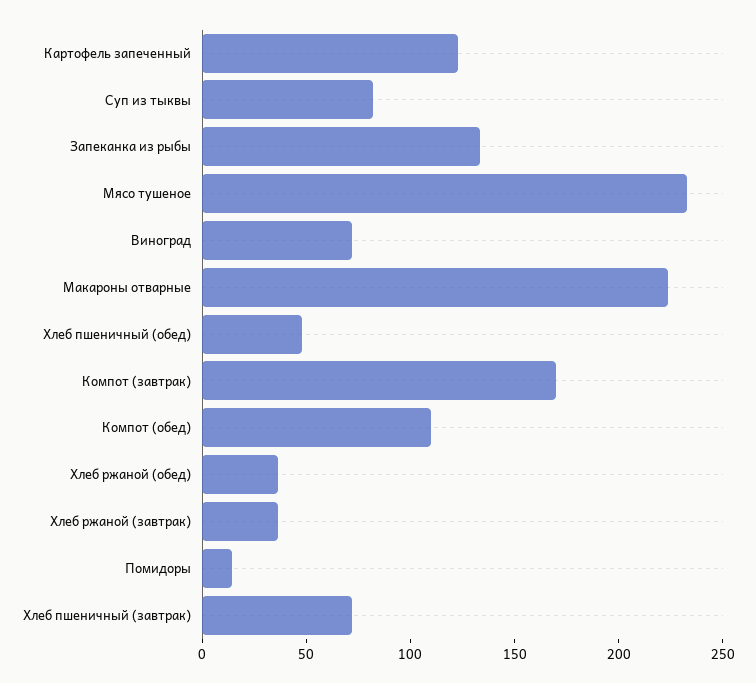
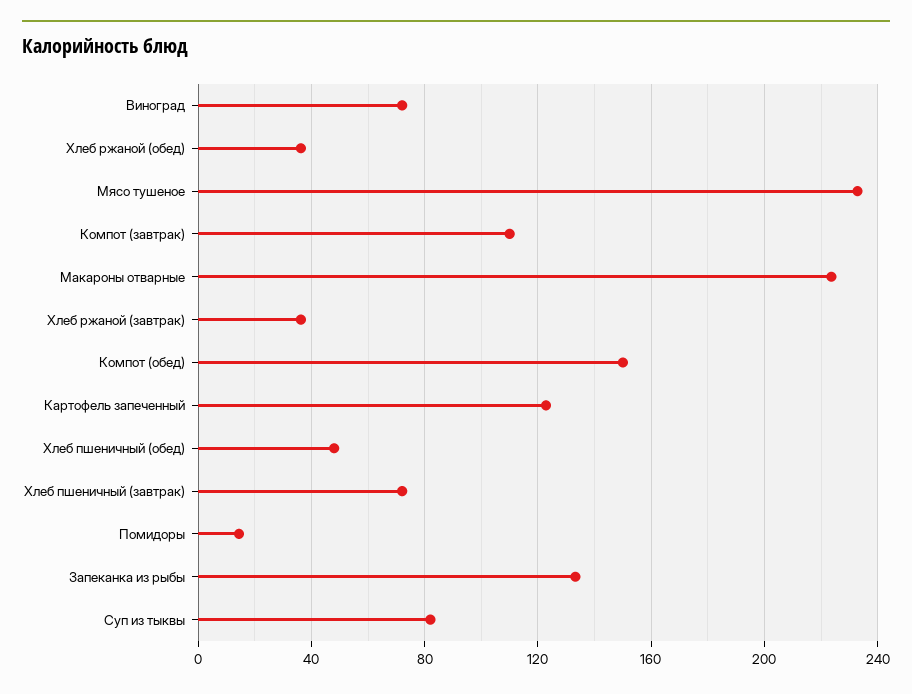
Компот (завтрак): 170 -> 110
Компот (обед): 110 -> 150

